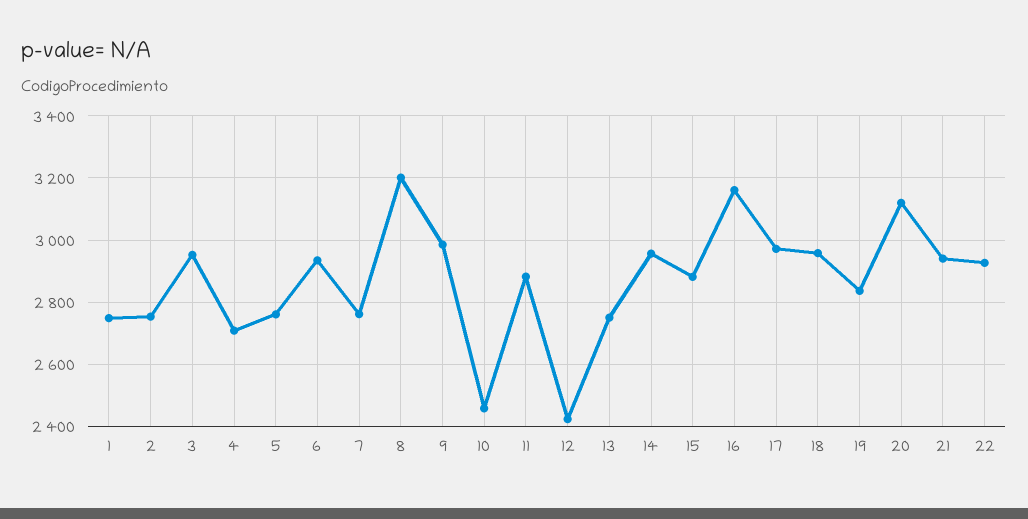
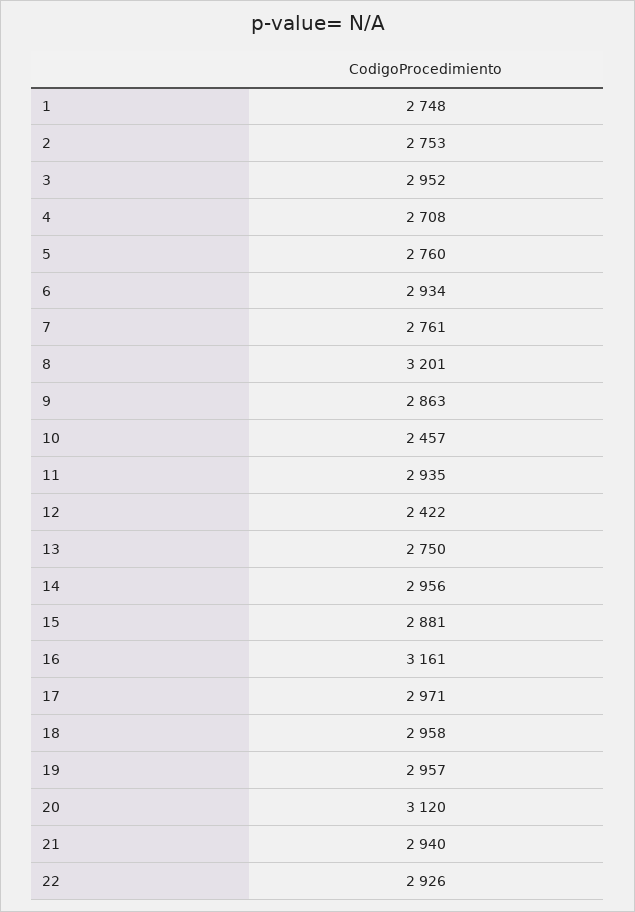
9: 2980 -> 2863
11: 2880 -> 2935
19: 2840 -> 2957

